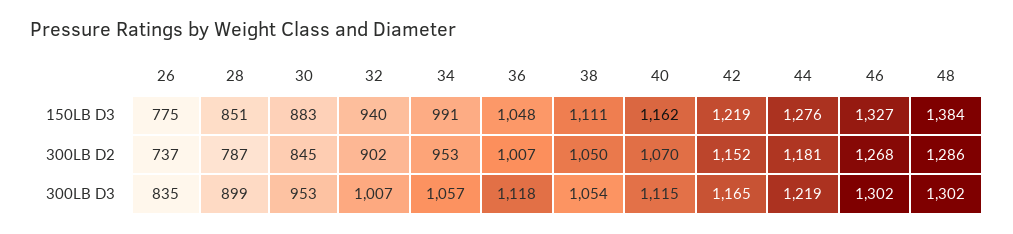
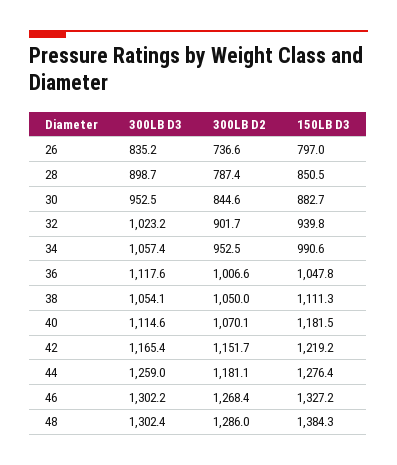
26, 150LB D3: 775 -> 797
40, 150LB D3: 1162 -> 1181.5
32, 300LB D3: 1007 -> 1023.2
44, 300LB D3: 1219 -> 1259

